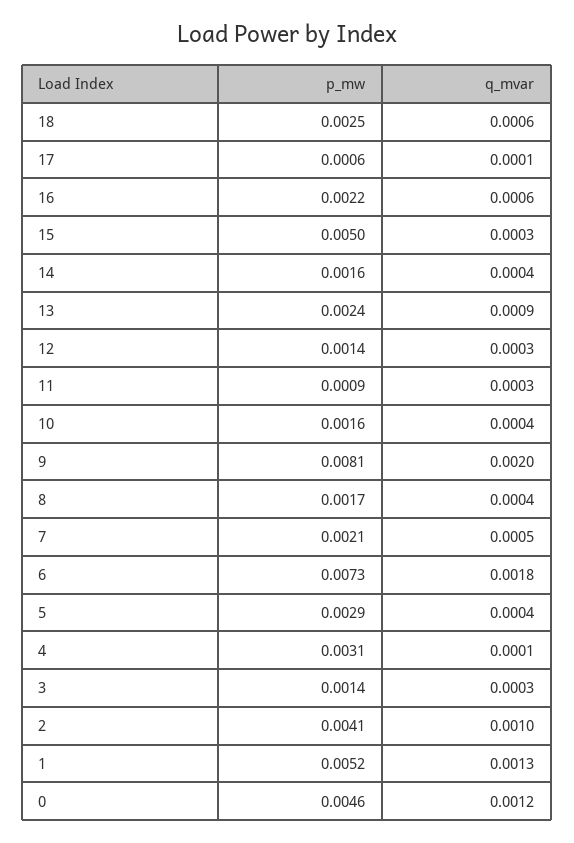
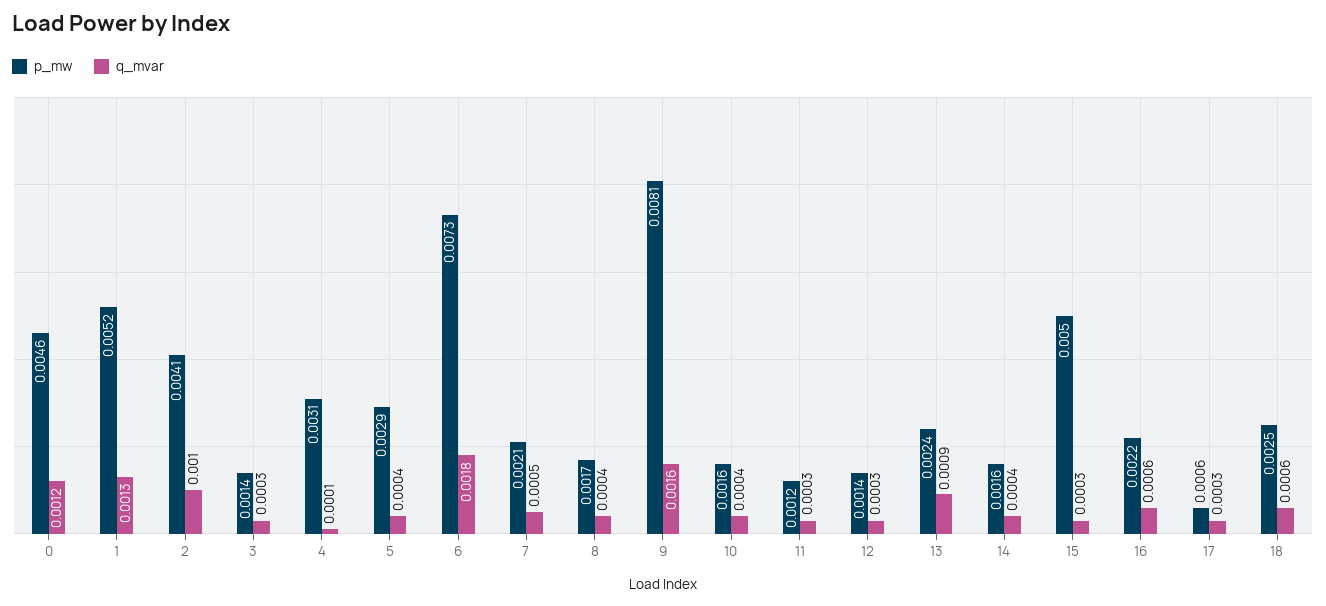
q_mvar, 17: 0.0001 -> 0.0003
p_mw, 11: 0.0009 -> 0.0012
q_mvar, 9: 0.002 -> 0.0016

